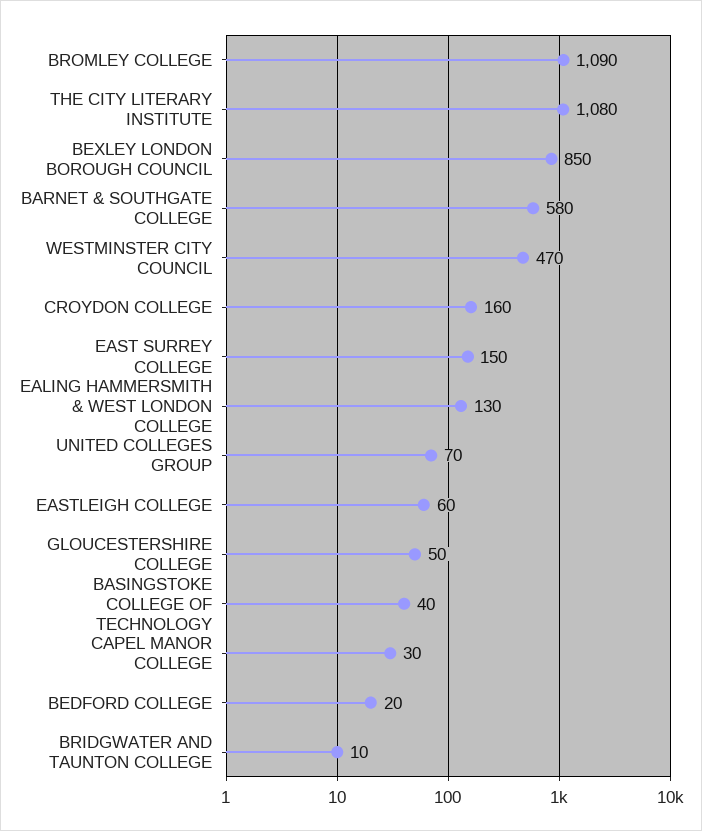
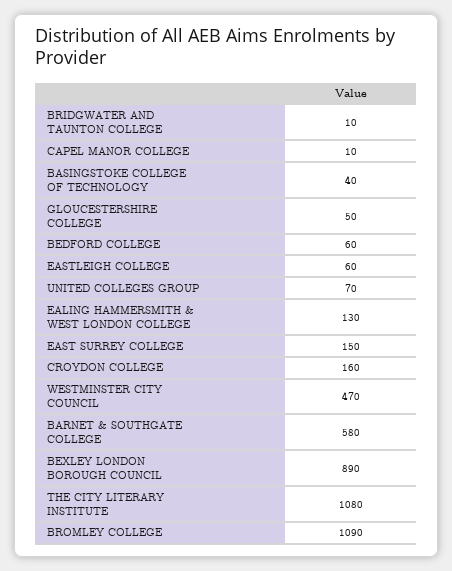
BEXLEY LONDON BOROUGH COUNCIL: 850 -> 890
CAPEL MANOR COLLEGE: 30 -> 10
BEDFORD COLLEGE: 20 -> 60

